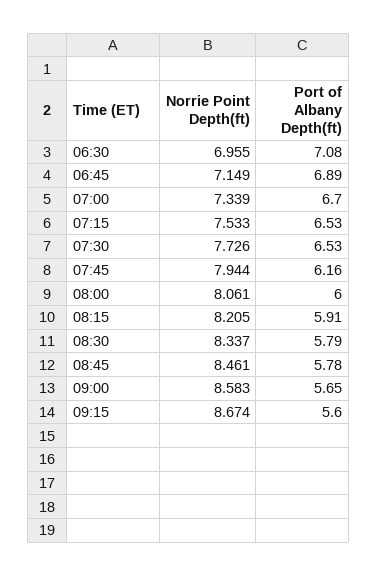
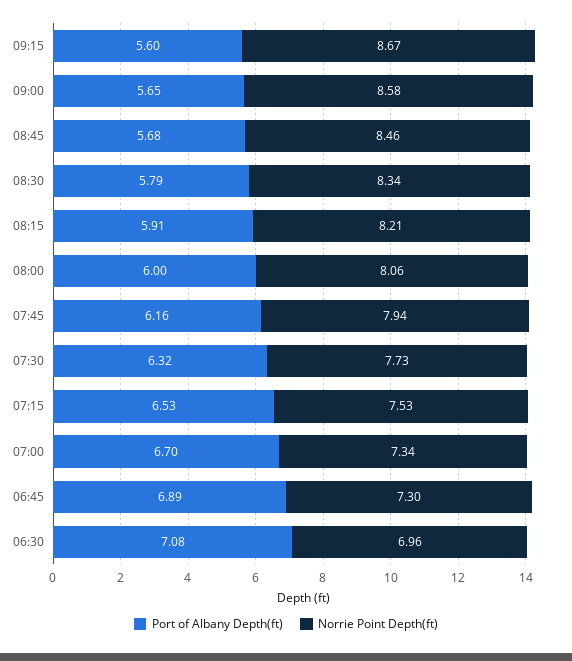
Norrie Point Depth(ft), 06:45: 7.149 -> 7.3
Port of Albany Depth(ft), 07:30: 6.53 -> 6.32
Port of Albany Depth(ft), 08:45: 5.78 -> 5.68

